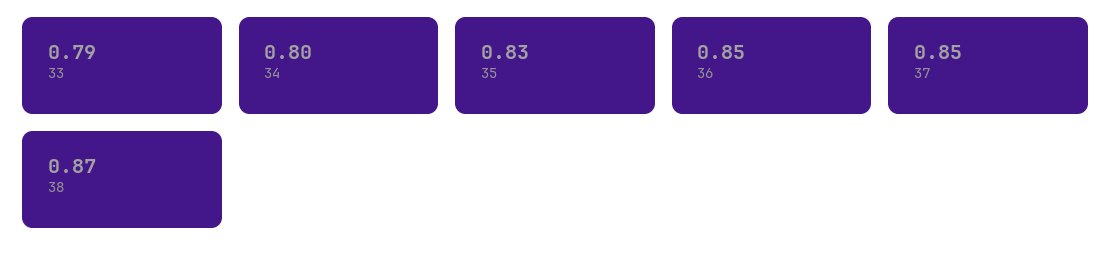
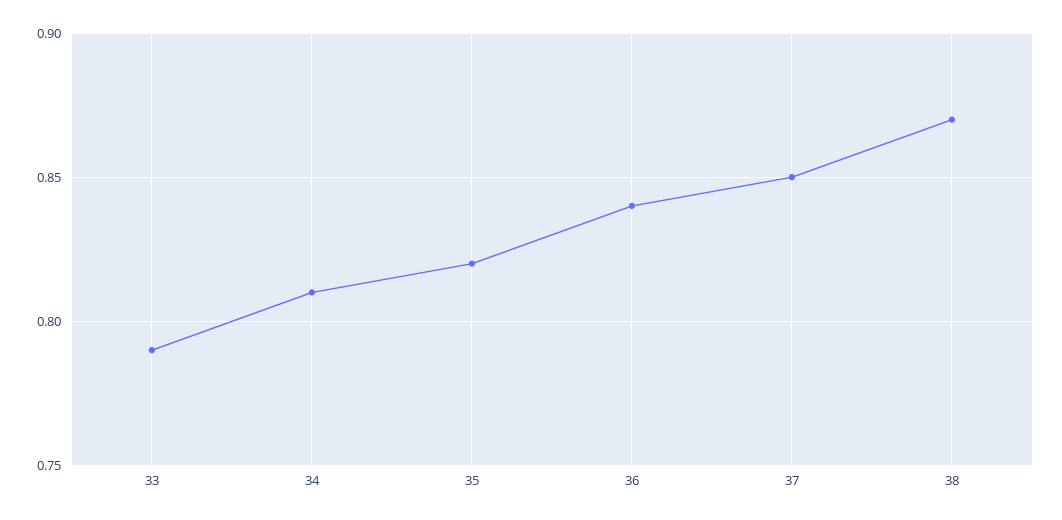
34: 0.8 -> 0.81
35: 0.83 -> 0.82
36: 0.85 -> 0.84

